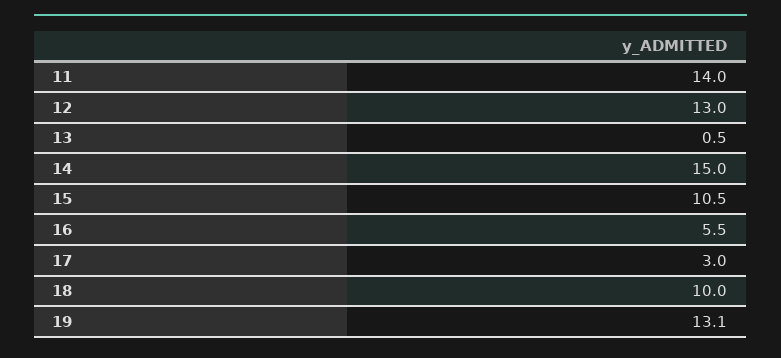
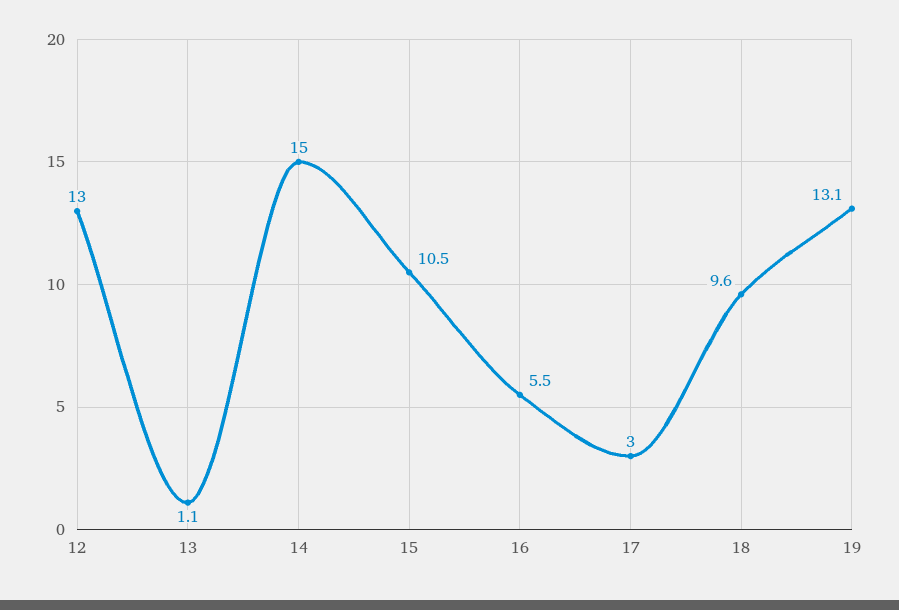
11: 14 -> none
13: 0.5 -> 1.1
18: 10 -> 9.6

